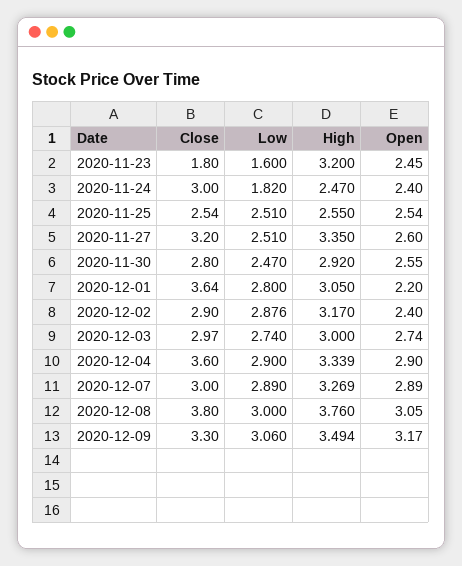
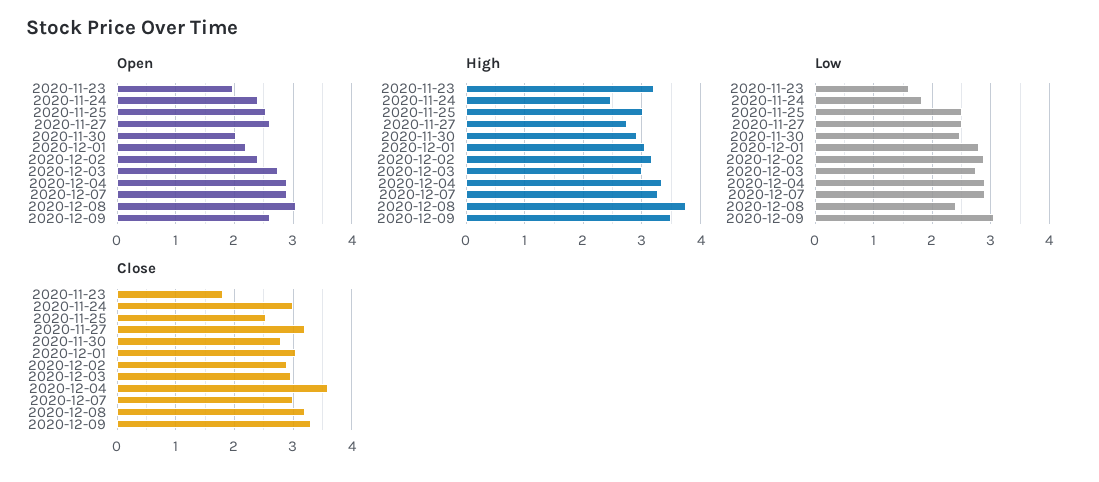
Open, 2020-11-23: 2.45 -> 2
High, 2020-11-25: 2.55 -> 3
High, 2020-11-27: 3.35 -> 2.8
Open, 2020-11-30: 2.55 -> 2
Close, 2020-12-01: 3.64 -> 3
Close, 2020-12-08: 3.8 -> 3.2
Low, 2020-12-08: 3 -> 2.4
Open, 2020-12-09: 3.17 -> 2.6

